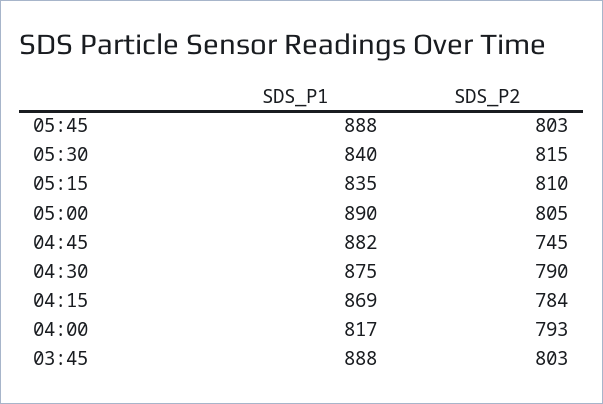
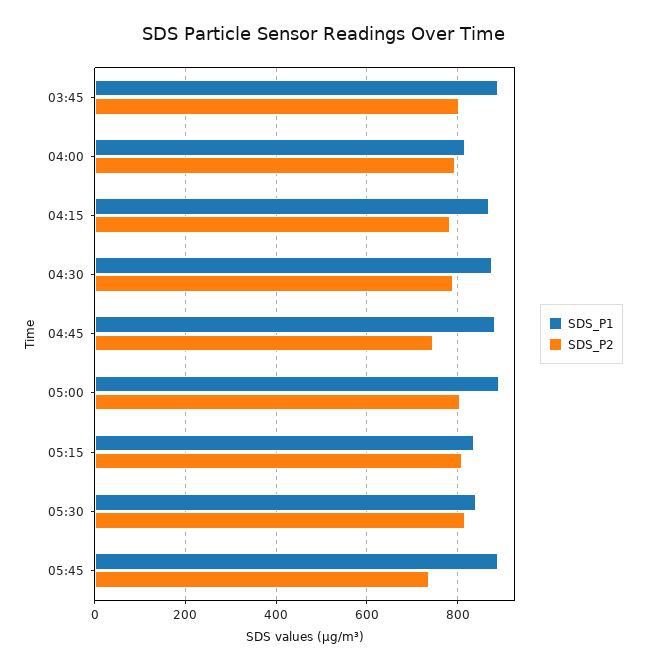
SDS_P2, 05:45: 803 -> 740

